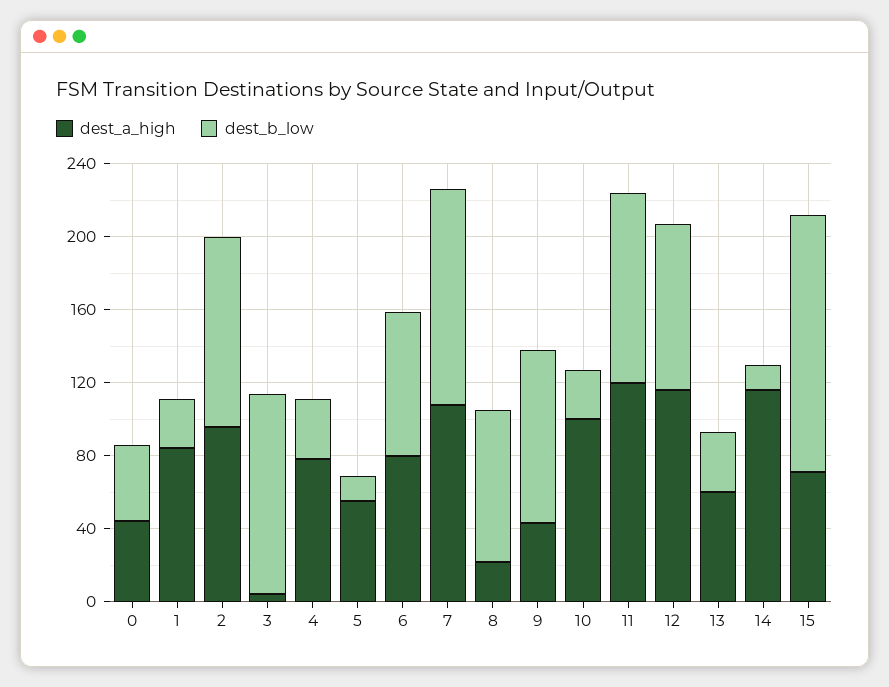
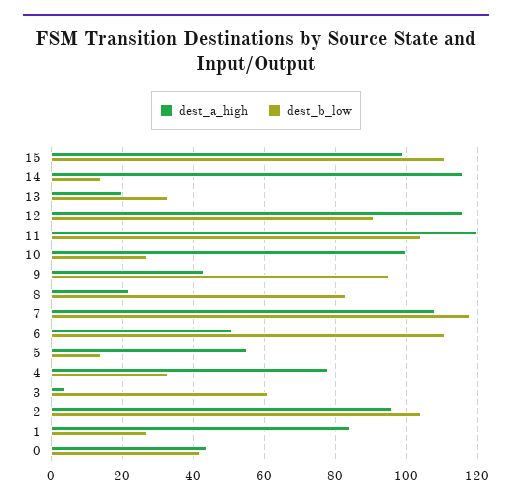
dest_b_low, 3: 110 -> 60
dest_a_high, 6: 80 -> 50
dest_b_low, 6: 80 -> 110
dest_a_high, 13: 60 -> 20
dest_a_high, 15: 70 -> 100
dest_b_low, 15: 140 -> 110

